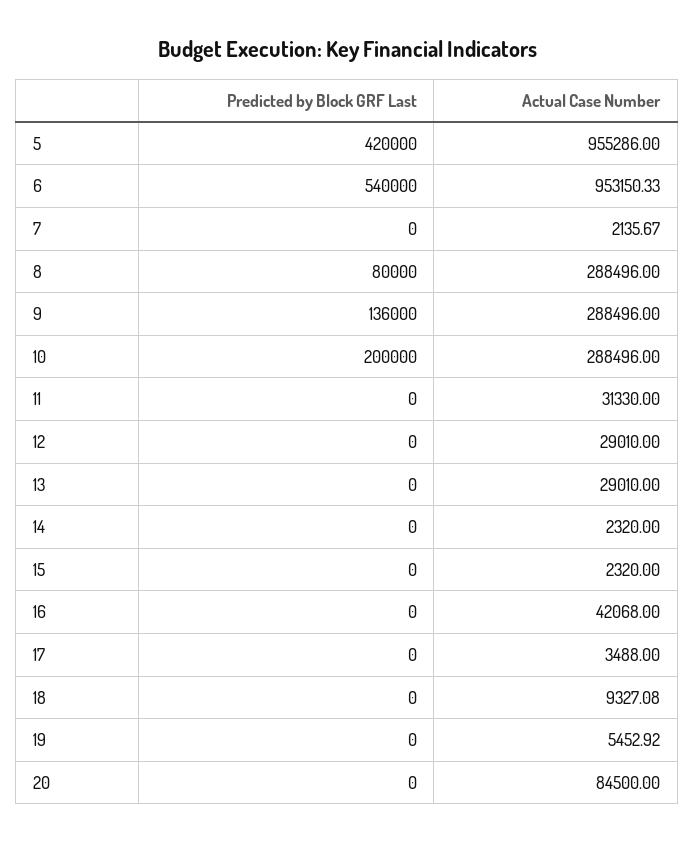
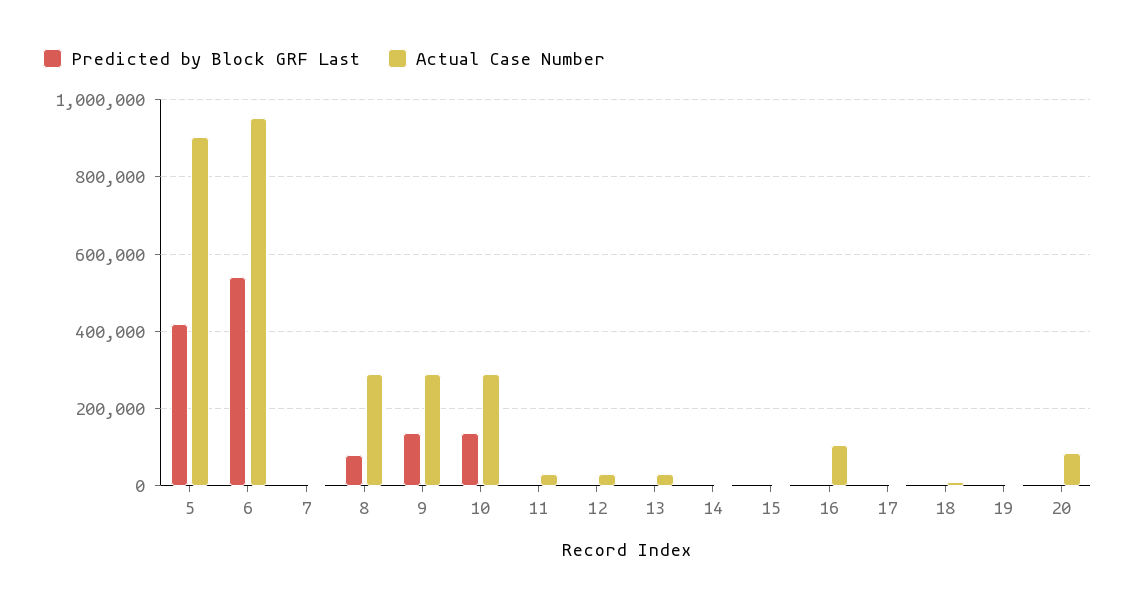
Actual Case Number, 5: 955286 -> 900000
Predicted by Block GRF Last, 10: 200000 -> 140000
Actual Case Number, 16: 42068 -> 100000

